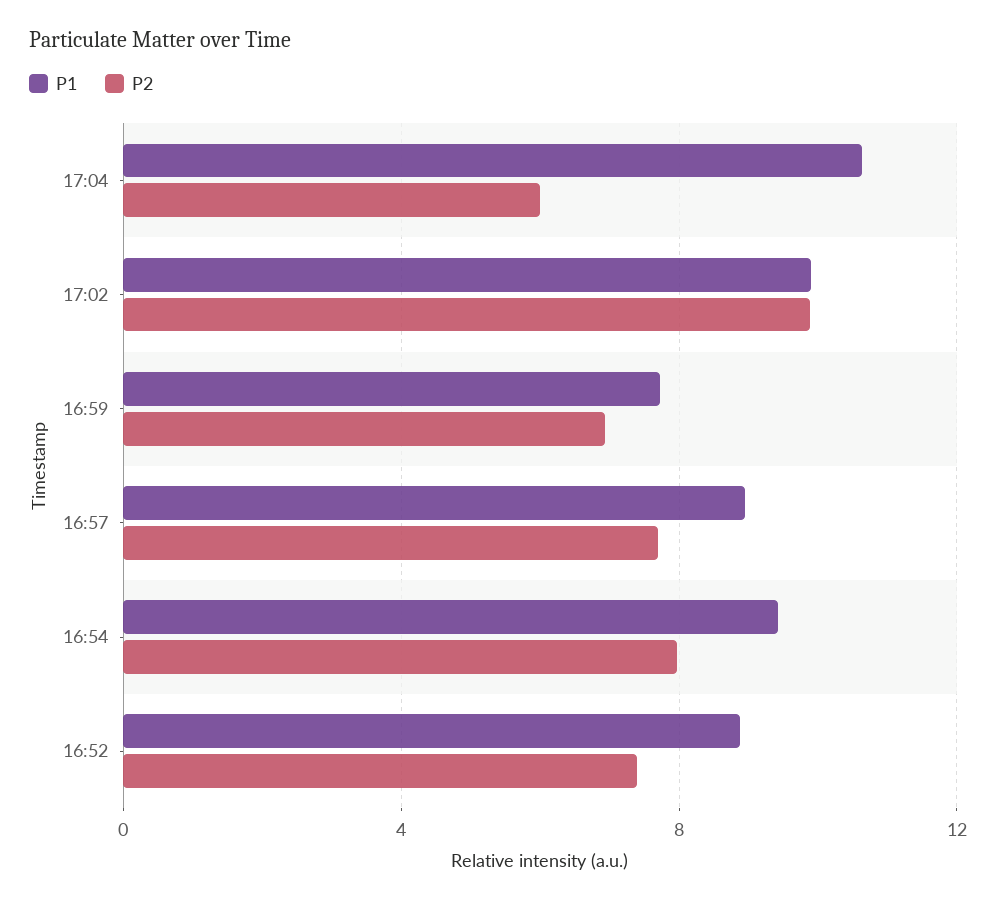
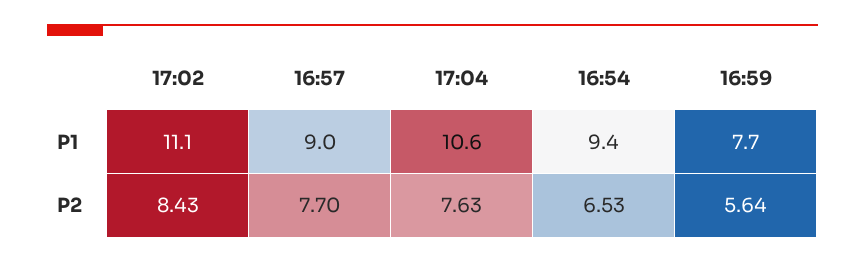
P2, 17:04: 6 -> 7.63
P1, 17:02: 10 -> 11.1
P2, 17:02: 10 -> 8.43
P2, 16:59: 7 -> 5.64
P2, 16:54: 8 -> 6.53
P1, 16:52: 9 -> none
P2, 16:52: 7.5 -> none

